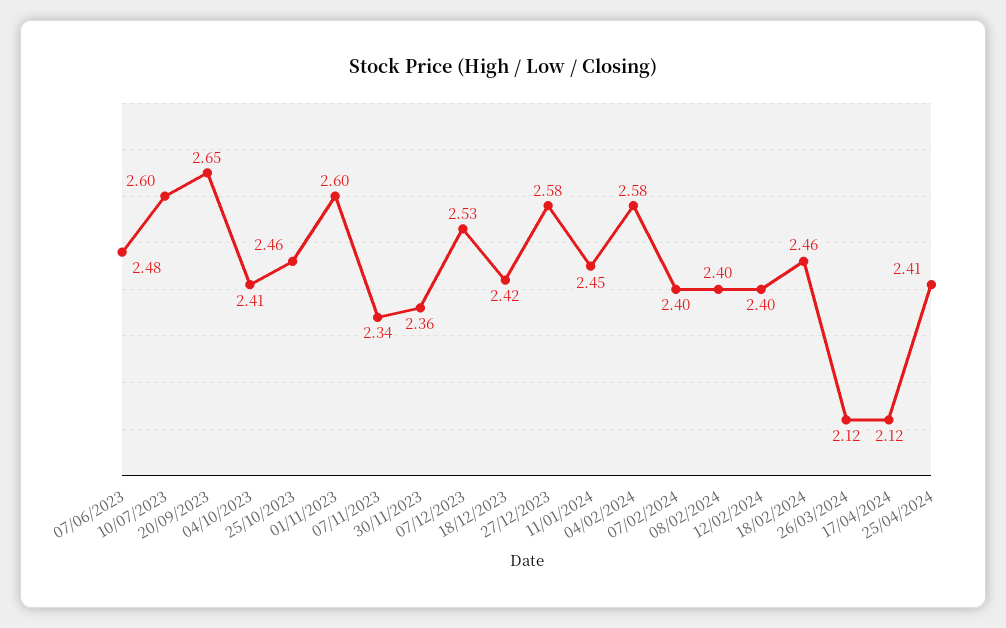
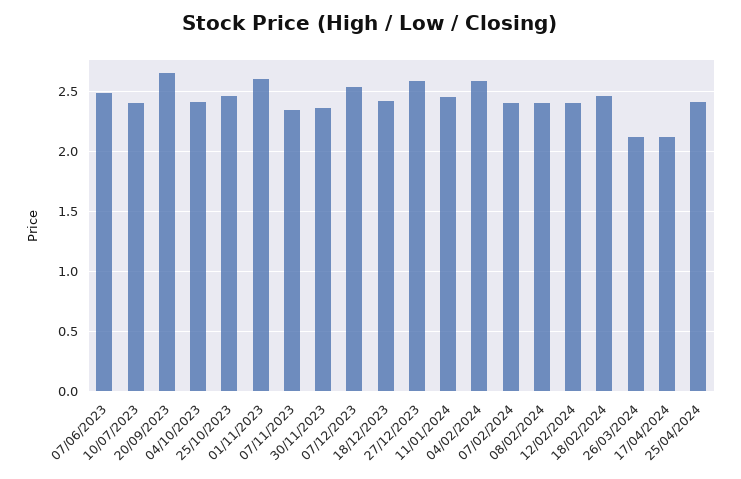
10/07/2023: 2.6 -> 2.4

